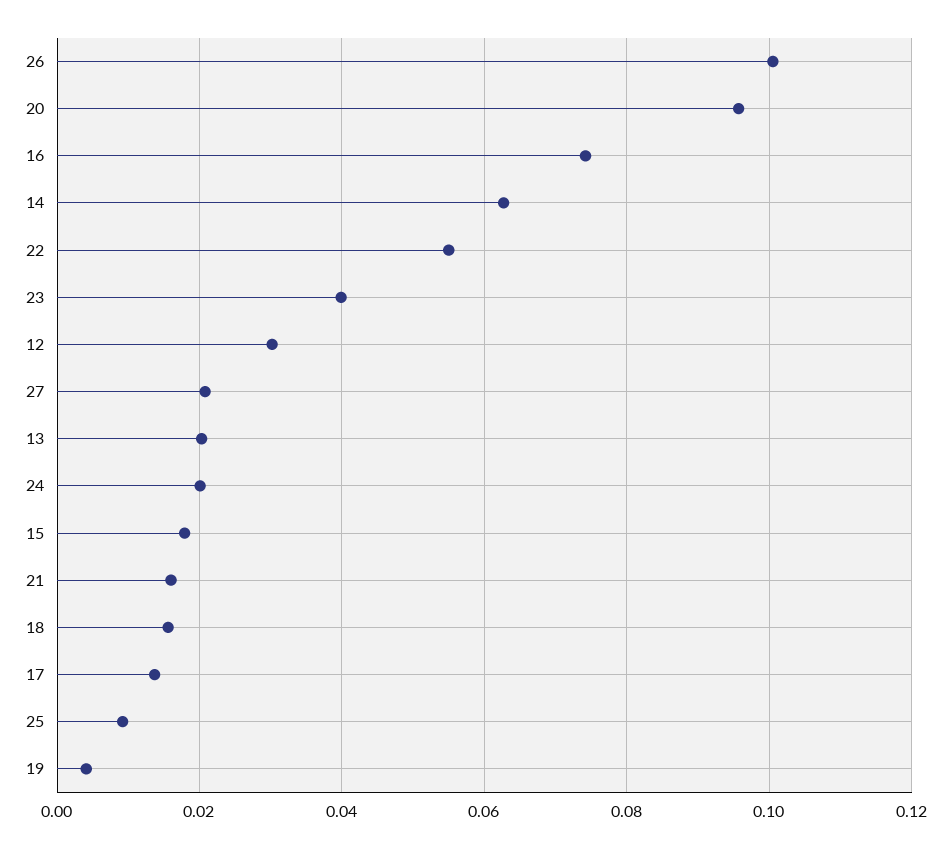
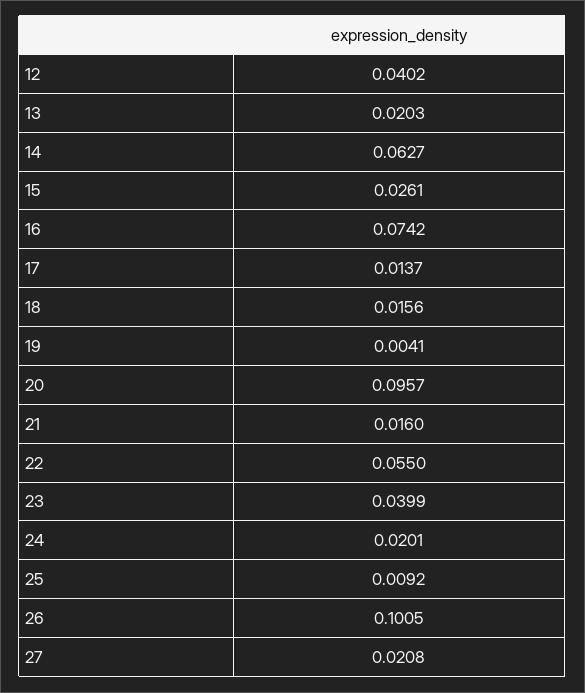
12: 0.03 -> 0.0402
15: 0.018 -> 0.0261

